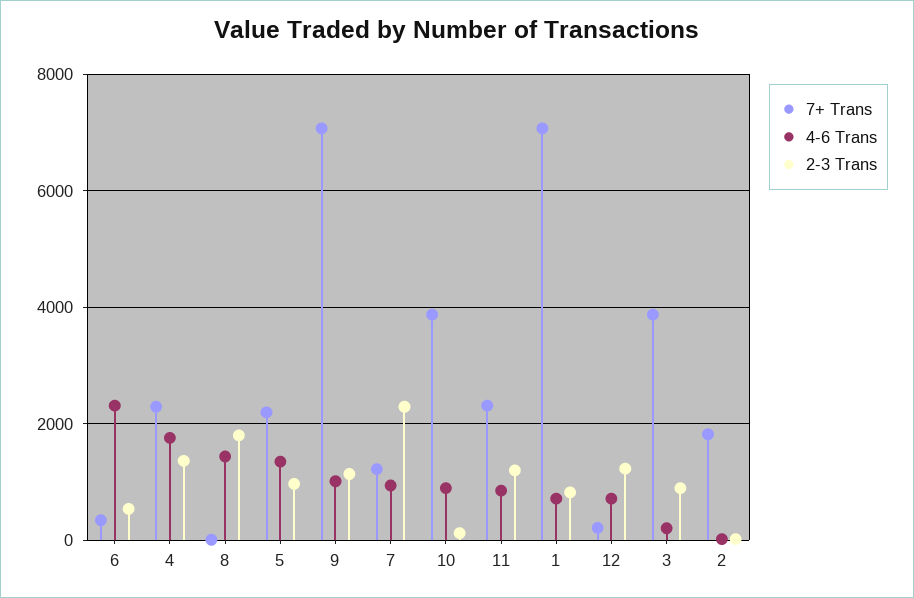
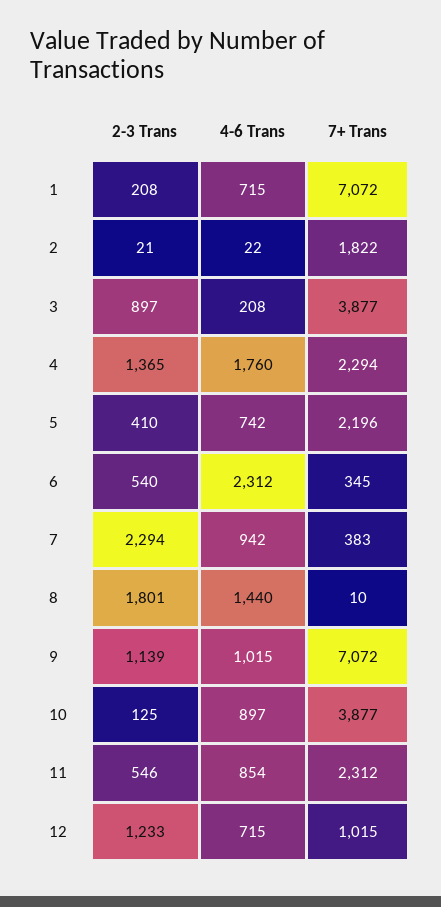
4-6 Trans, 5: 1400 -> 742
2-3 Trans, 5: 1000 -> 410
7+ Trans, 7: 1200 -> 383
2-3 Trans, 11: 1200 -> 546
2-3 Trans, 1: 800 -> 208
7+ Trans, 12: 200 -> 1015

